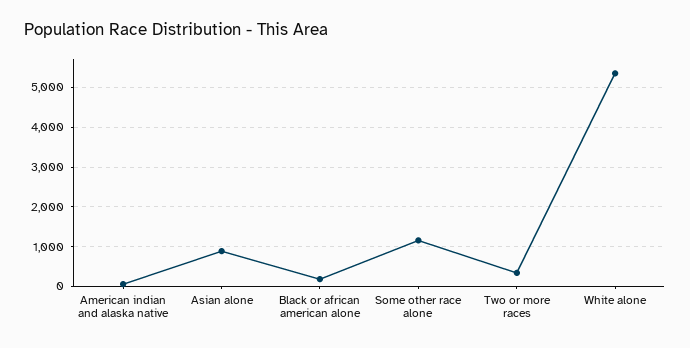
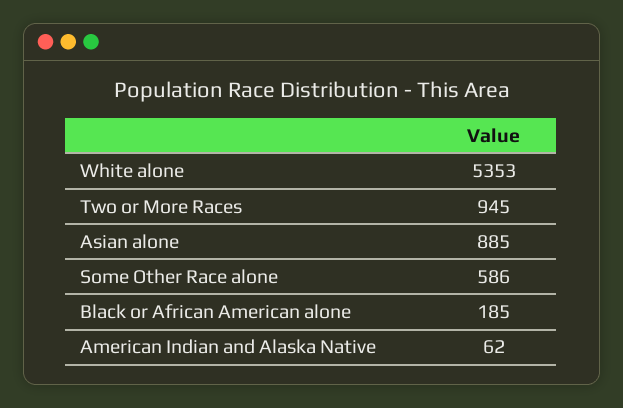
Some other race alone: 1200 -> 586
Two or more races: 400 -> 945

